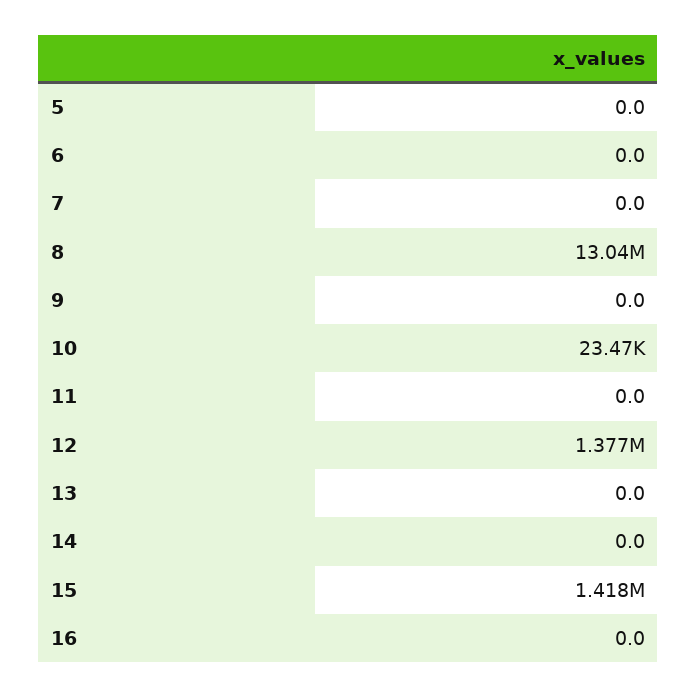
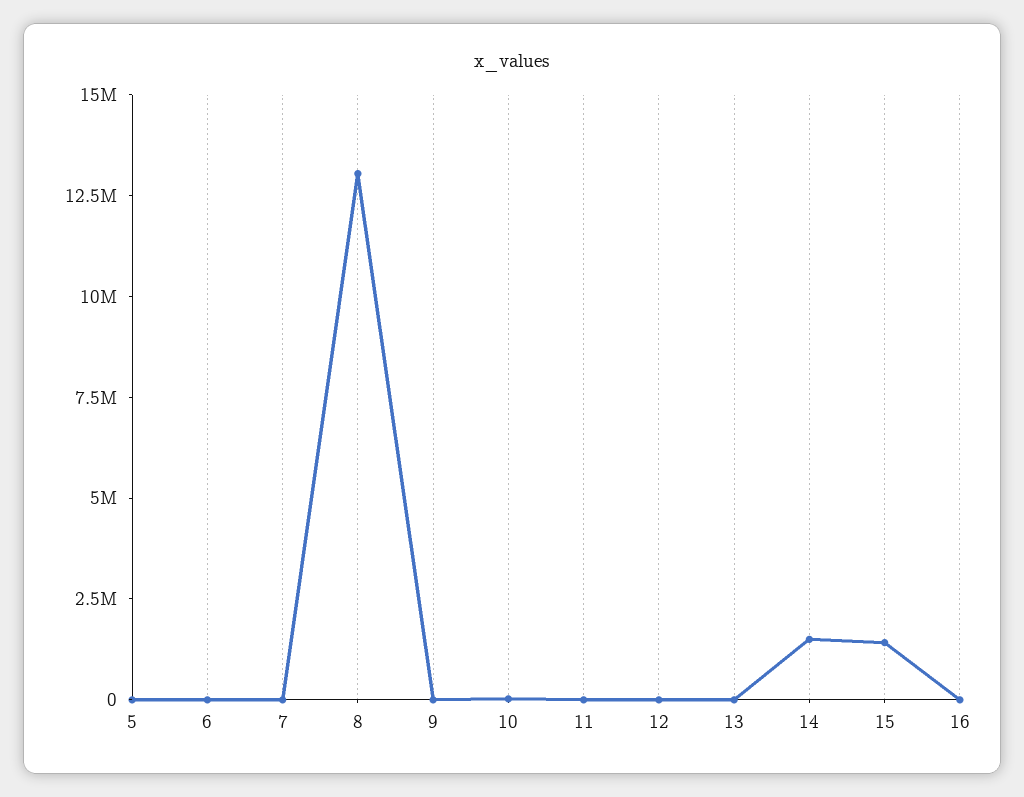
12: 1377000 -> 0
14: 0 -> 1500000

